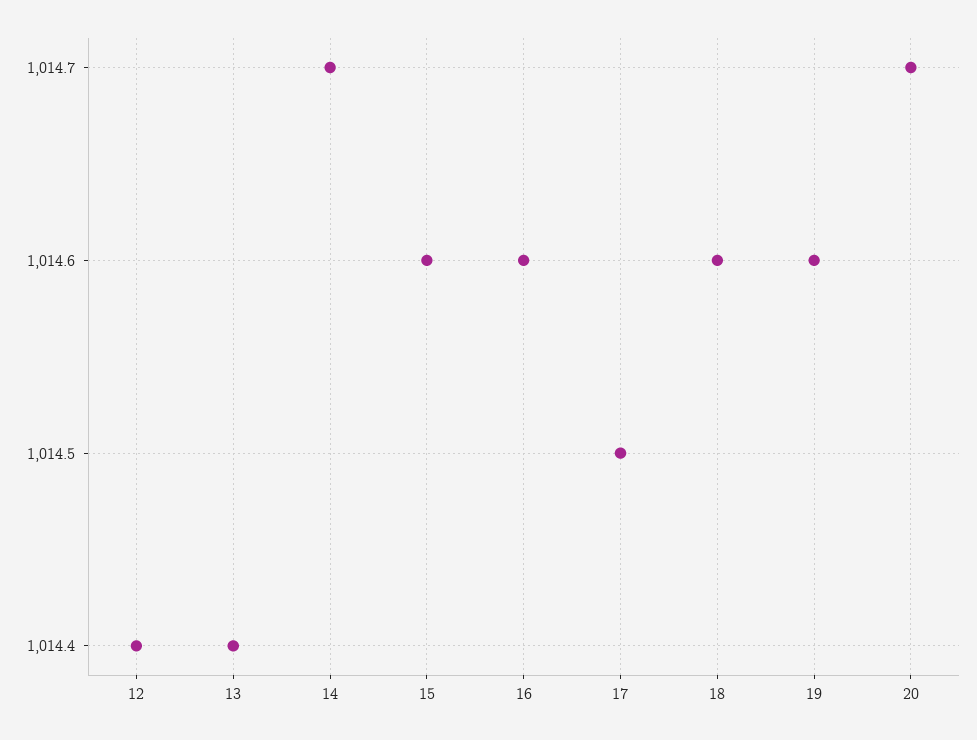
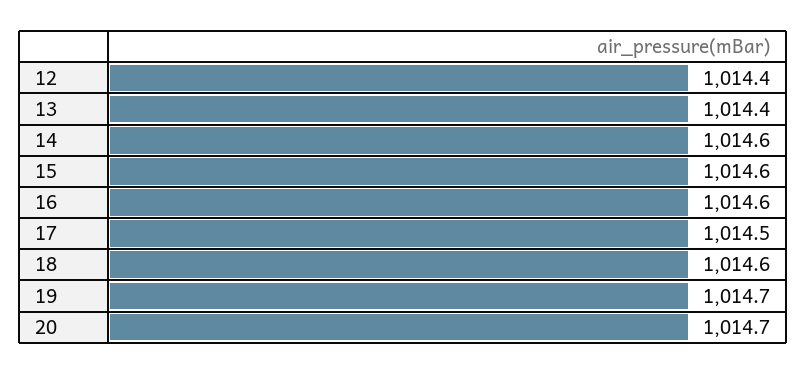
14: 1014.7 -> 1014.6
19: 1014.6 -> 1014.7

